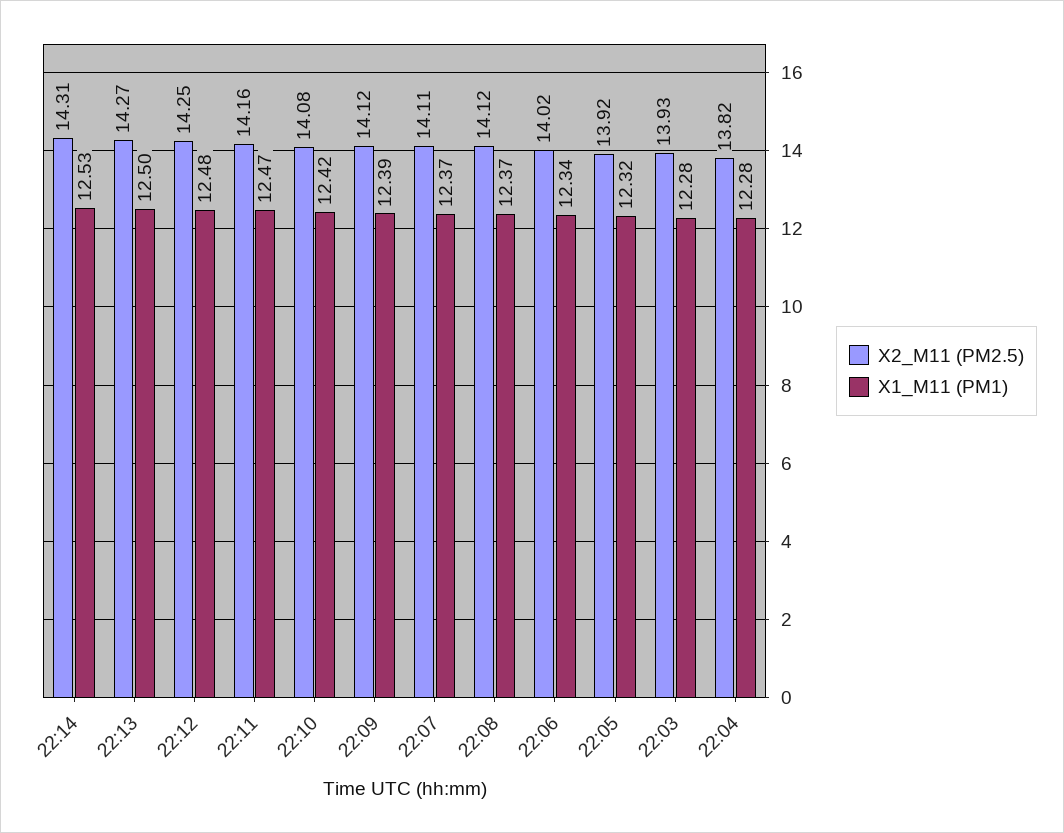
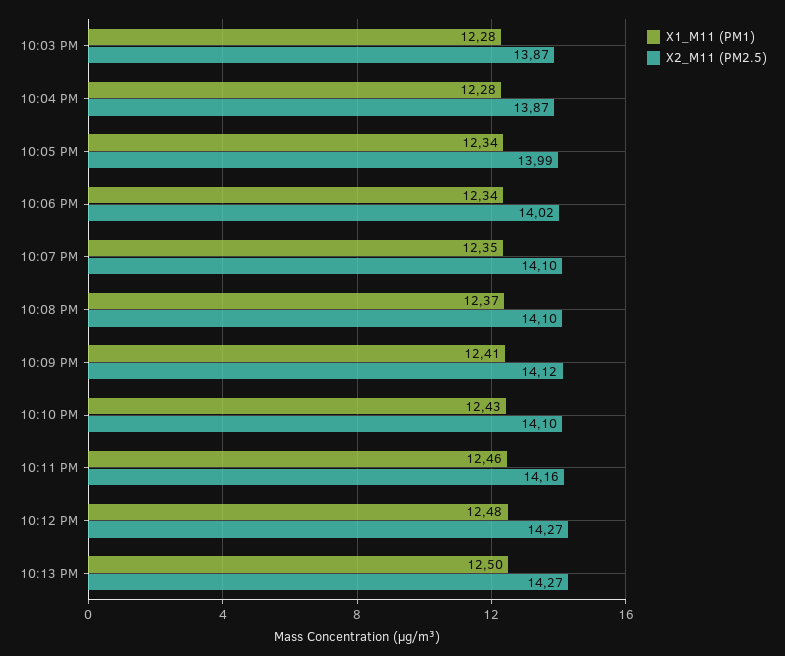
X2_M11 (PM2.5), 22:14: 14.31 -> none
X1_M11 (PM1), 22:14: 12.53 -> none
X2_M11 (PM2.5), 22:12: 14.25 -> 14.27
X1_M11 (PM1), 22:11: 12.47 -> 12.46
X2_M11 (PM2.5), 22:10: 14.08 -> 14.1
X1_M11 (PM1), 22:10: 12.42 -> 12.43
X1_M11 (PM1), 22:09: 12.39 -> 12.41
X2_M11 (PM2.5), 22:07: 14.11 -> 14.1
X1_M11 (PM1), 22:07: 12.37 -> 12.35
X2_M11 (PM2.5), 22:08: 14.12 -> 14.1
X2_M11 (PM2.5), 22:05: 13.92 -> 13.99
X1_M11 (PM1), 22:05: 12.32 -> 12.34
X2_M11 (PM2.5), 22:03: 13.93 -> 13.87
X2_M11 (PM2.5), 22:04: 13.82 -> 13.87

